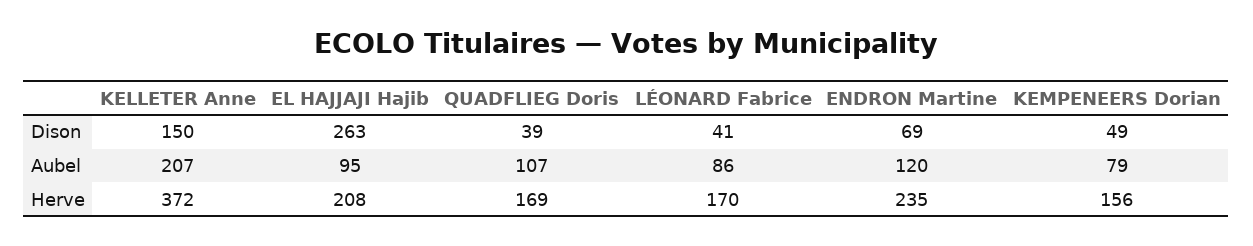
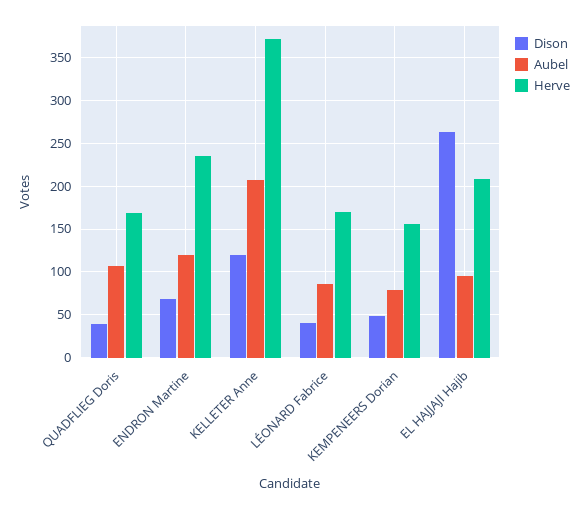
Dison, KELLETER Anne: 150 -> 120

